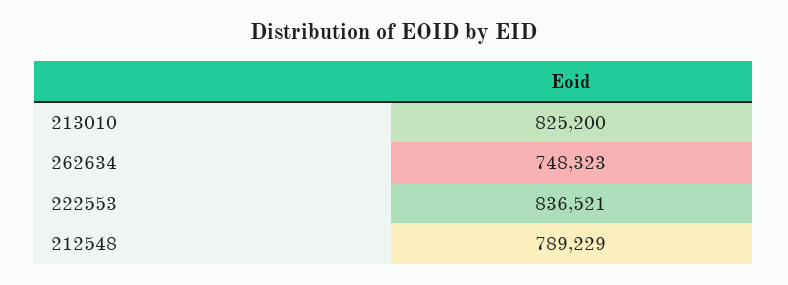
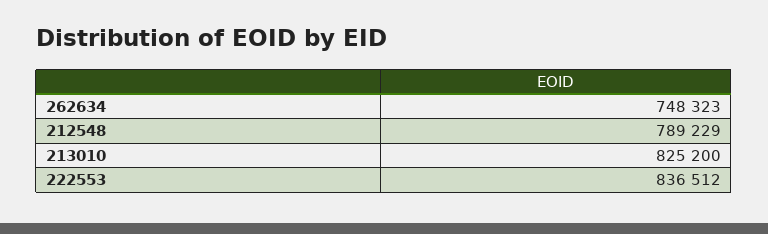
222553: 836521 -> 836512

